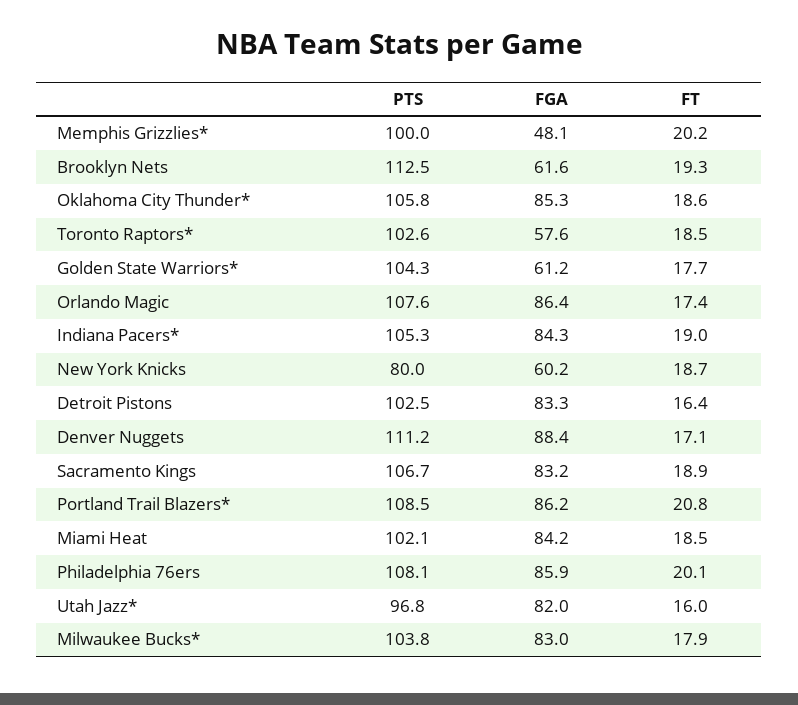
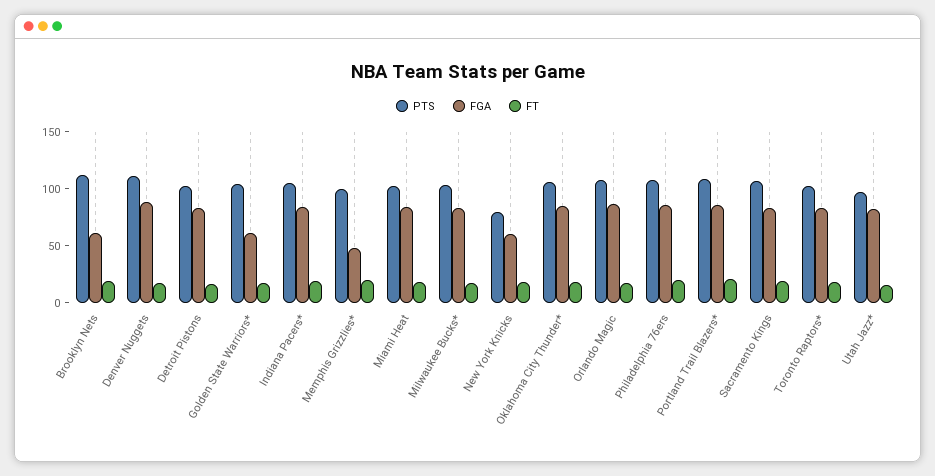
FGA, Toronto Raptors*: 57.6 -> 80

